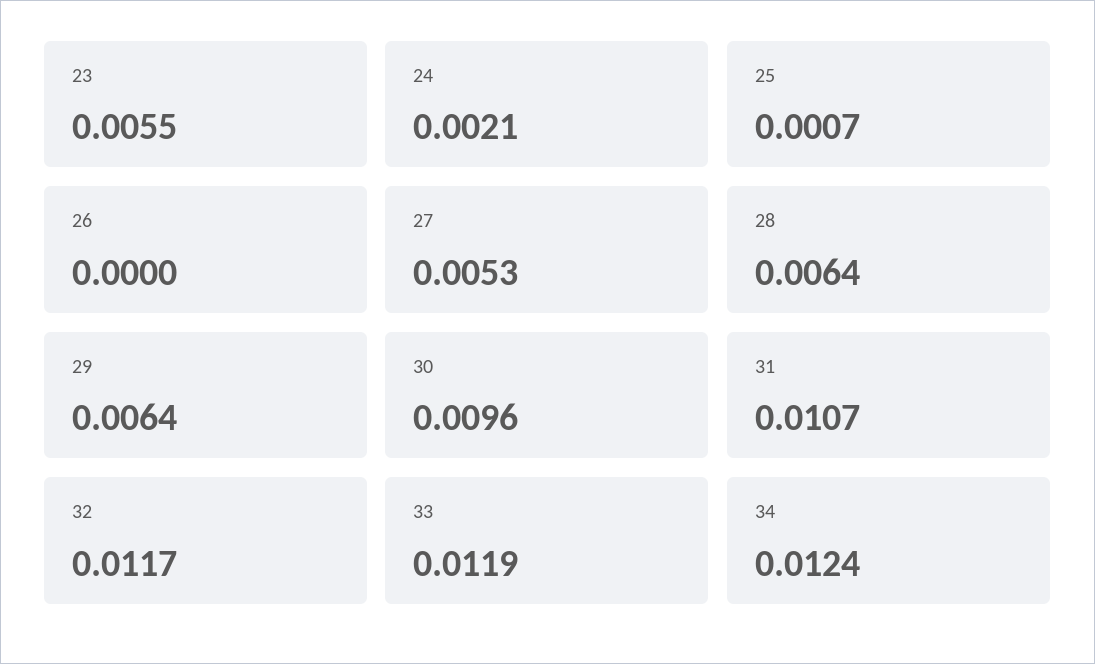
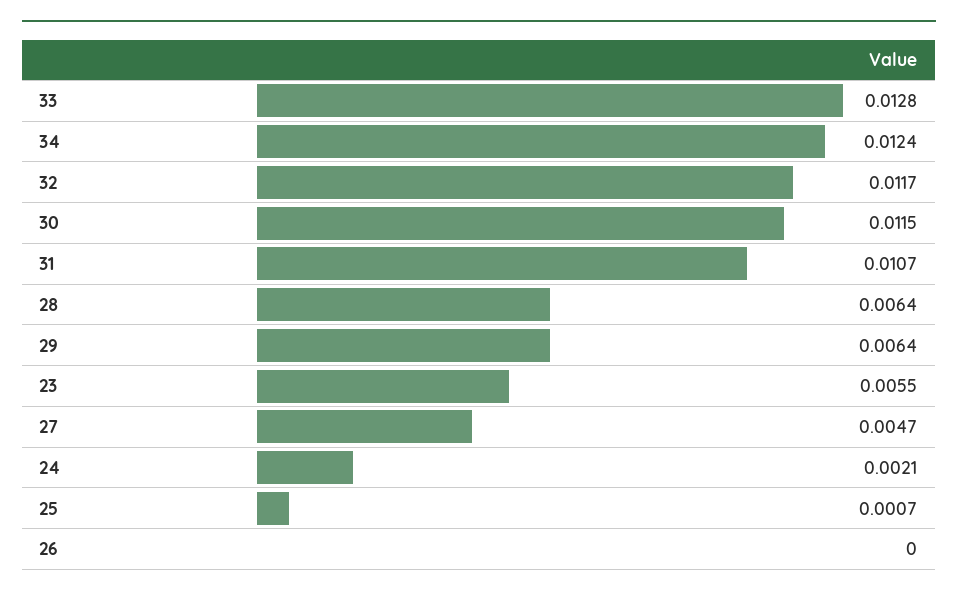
27: 0.0053 -> 0.0047
30: 0.0096 -> 0.0115
33: 0.0119 -> 0.0128

